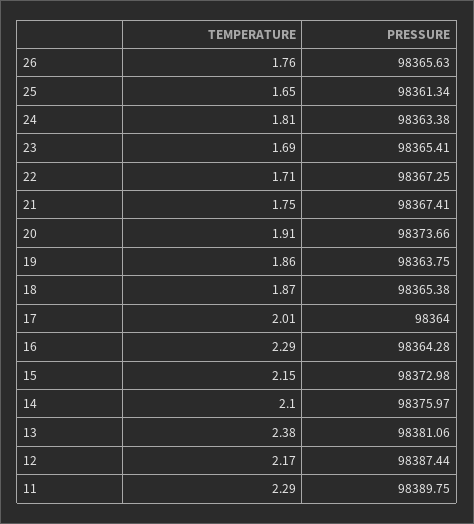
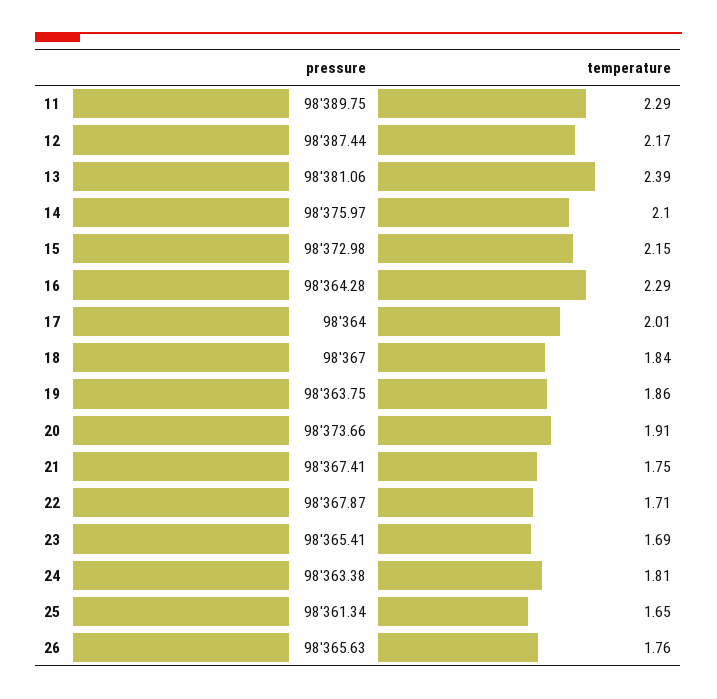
PRESSURE, 22: 98367.25 -> 98367.87
TEMPERATURE, 18: 1.87 -> 1.84
PRESSURE, 18: 98365.38 -> 98367
TEMPERATURE, 13: 2.38 -> 2.39

